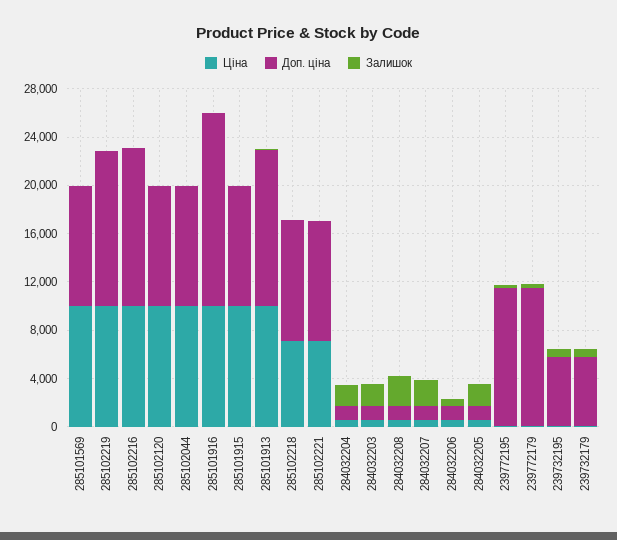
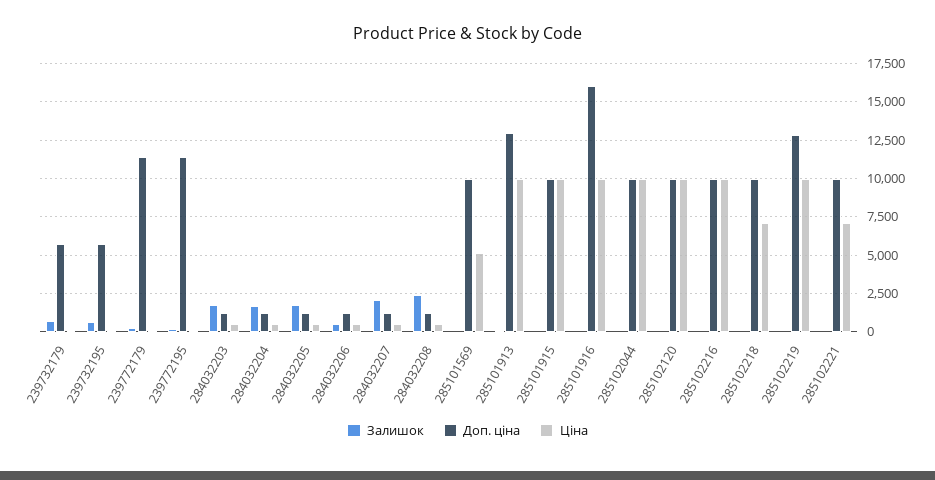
Ціна, 285101569: 10000 -> 5000
Доп. ціна, 285102216: 13000 -> 10000

